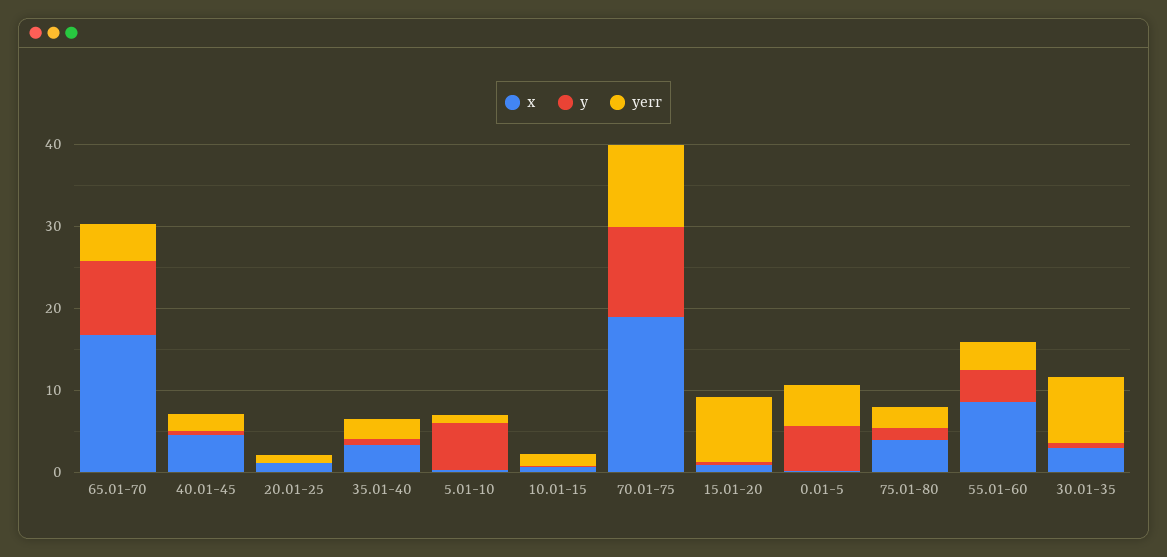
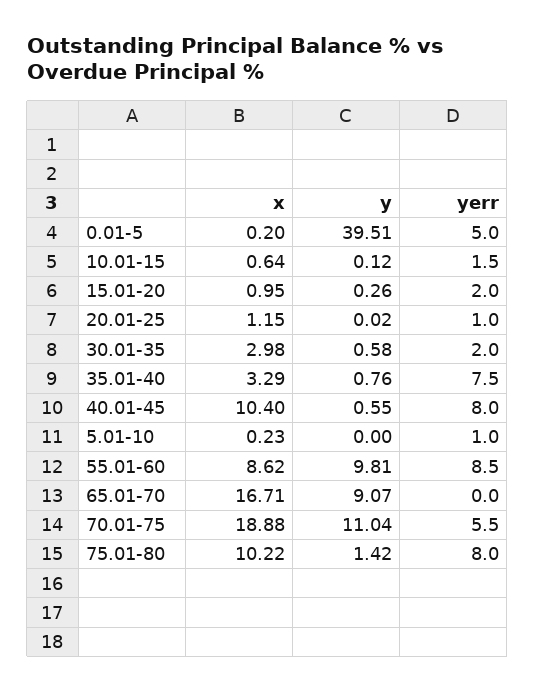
yerr, 65.01-70: 4 -> 0
x, 40.01-45: 4 -> 10.4
yerr, 40.01-45: 2 -> 8
yerr, 35.01-40: 2 -> 7.5
y, 5.01-10: 6 -> 0
yerr, 70.01-75: 10 -> 5.5
yerr, 15.01-20: 8 -> 2
y, 0.01-5: 6 -> 39.51
x, 75.01-80: 4 -> 10.22
yerr, 75.01-80: 2 -> 8
y, 55.01-60: 4 -> 9.81
yerr, 55.01-60: 4 -> 8.5
yerr, 30.01-35: 8 -> 2

